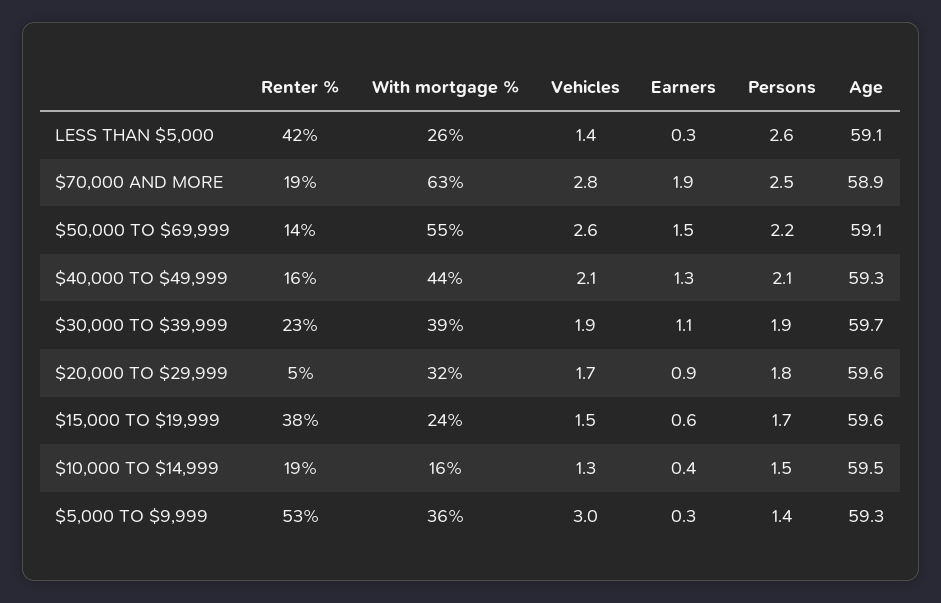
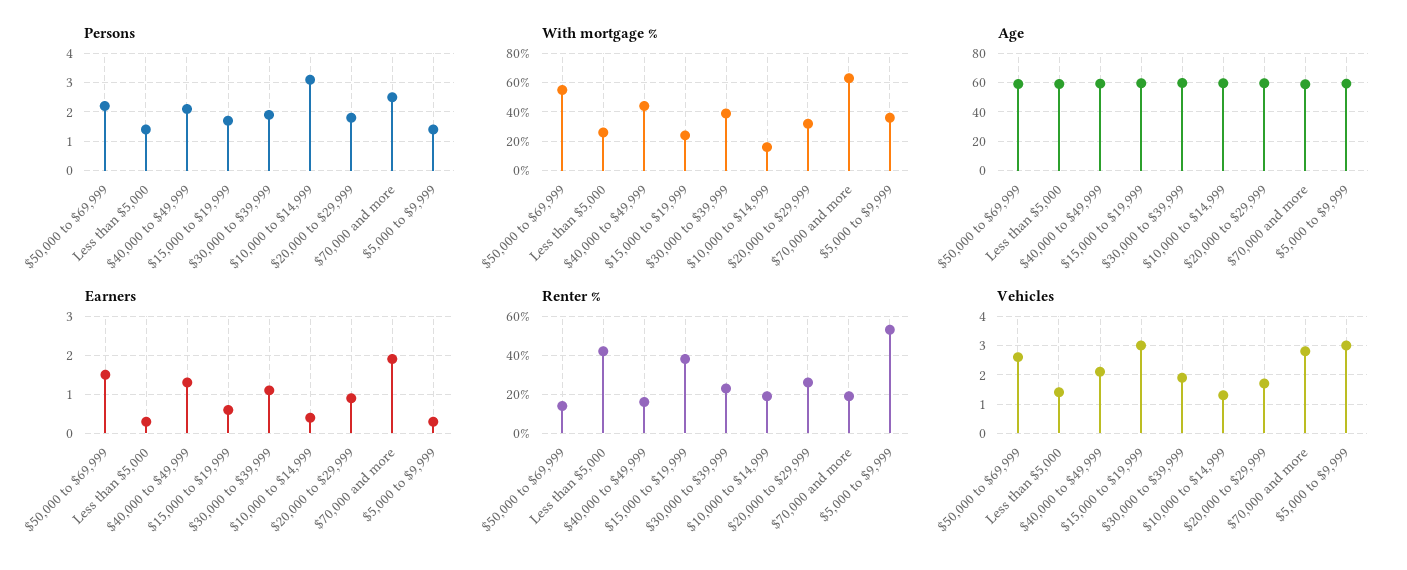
Persons, LESS THAN $5,000: 2.6 -> 1.5
Renter %, $20,000 TO $29,999: 5 -> 25
Vehicles, $15,000 TO $19,999: 1.5 -> 3
Persons, $10,000 TO $14,999: 1.5 -> 3

